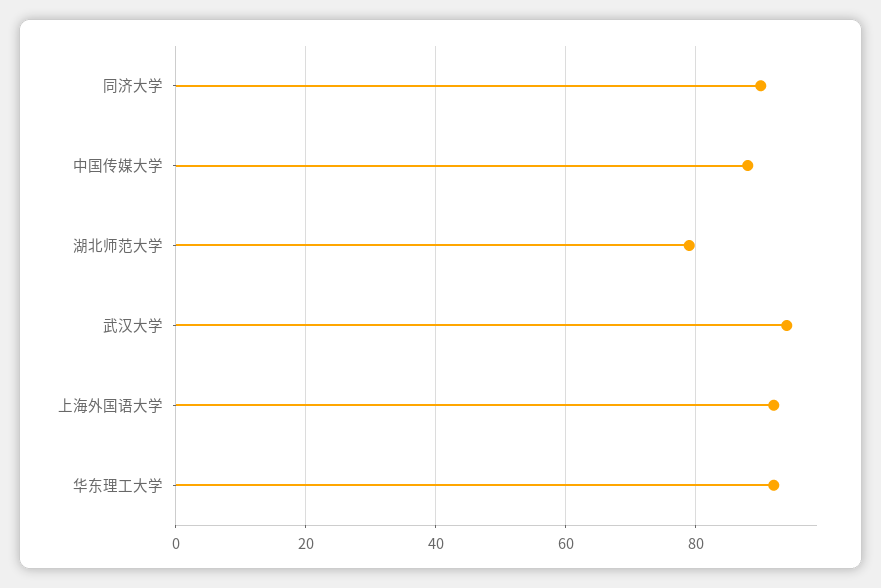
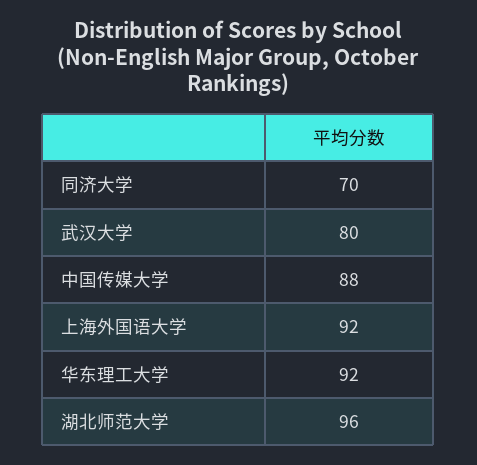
同济大学: 90 -> 70
湖北师范大学: 80 -> 96
武汉大学: 95 -> 80

